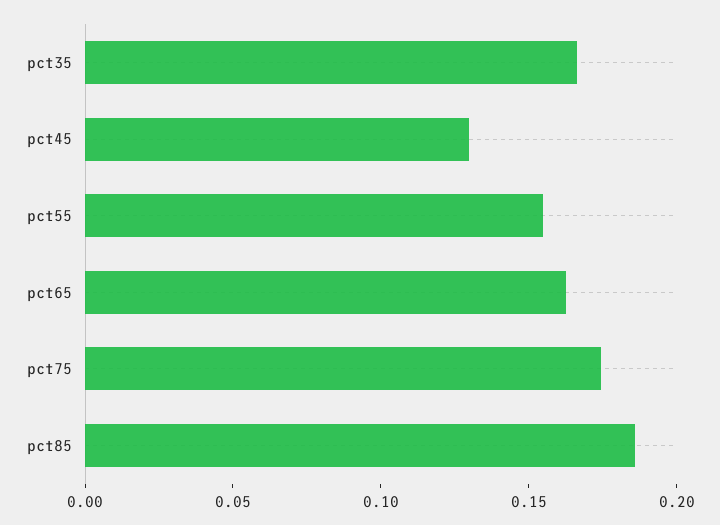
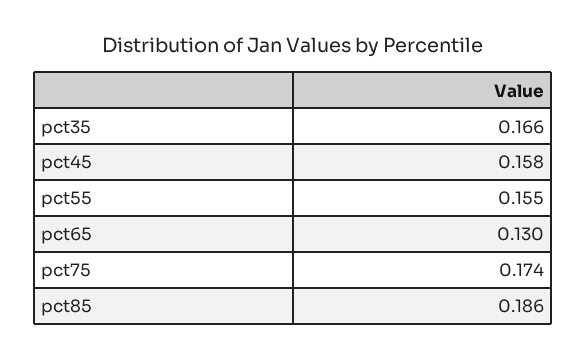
pct45: 0.13 -> 0.158
pct65: 0.16 -> 0.13

